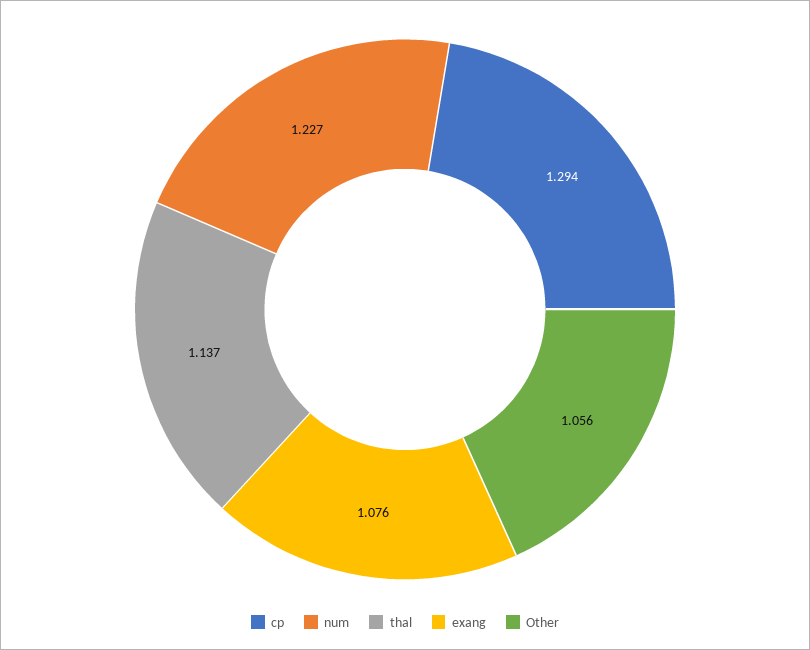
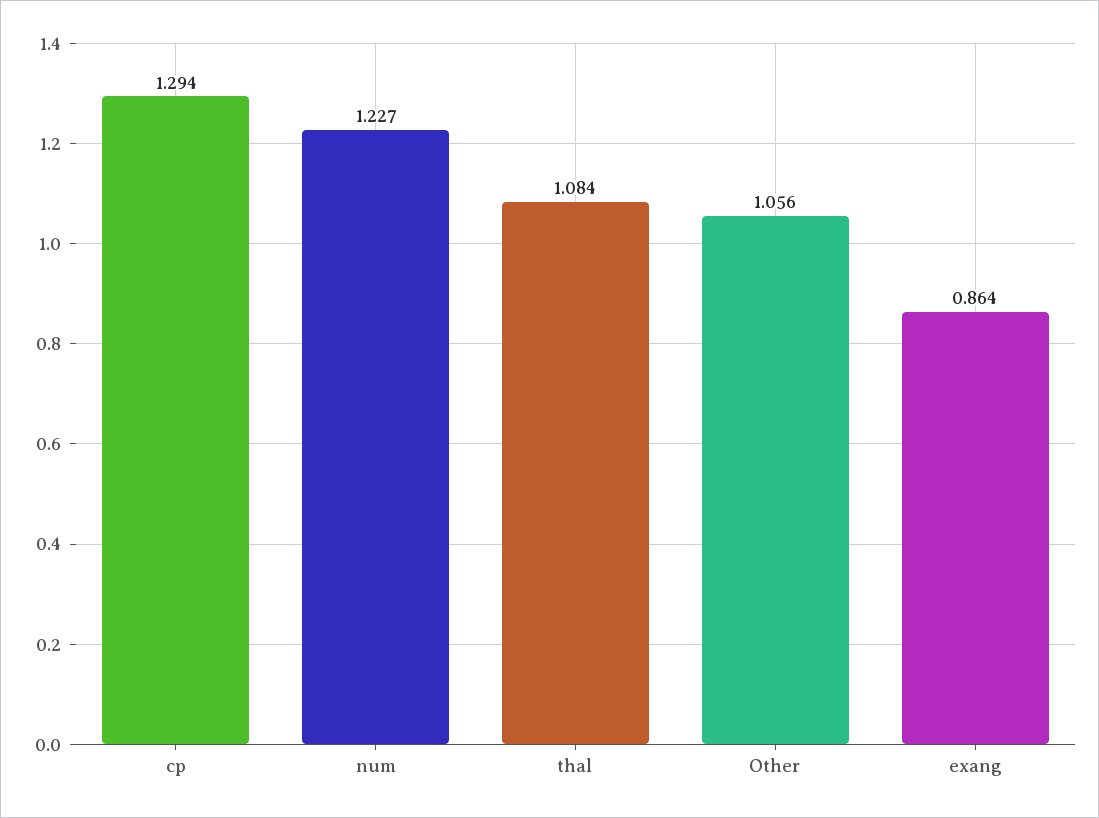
thal: 1.137 -> 1.084
exang: 1.076 -> 0.864

